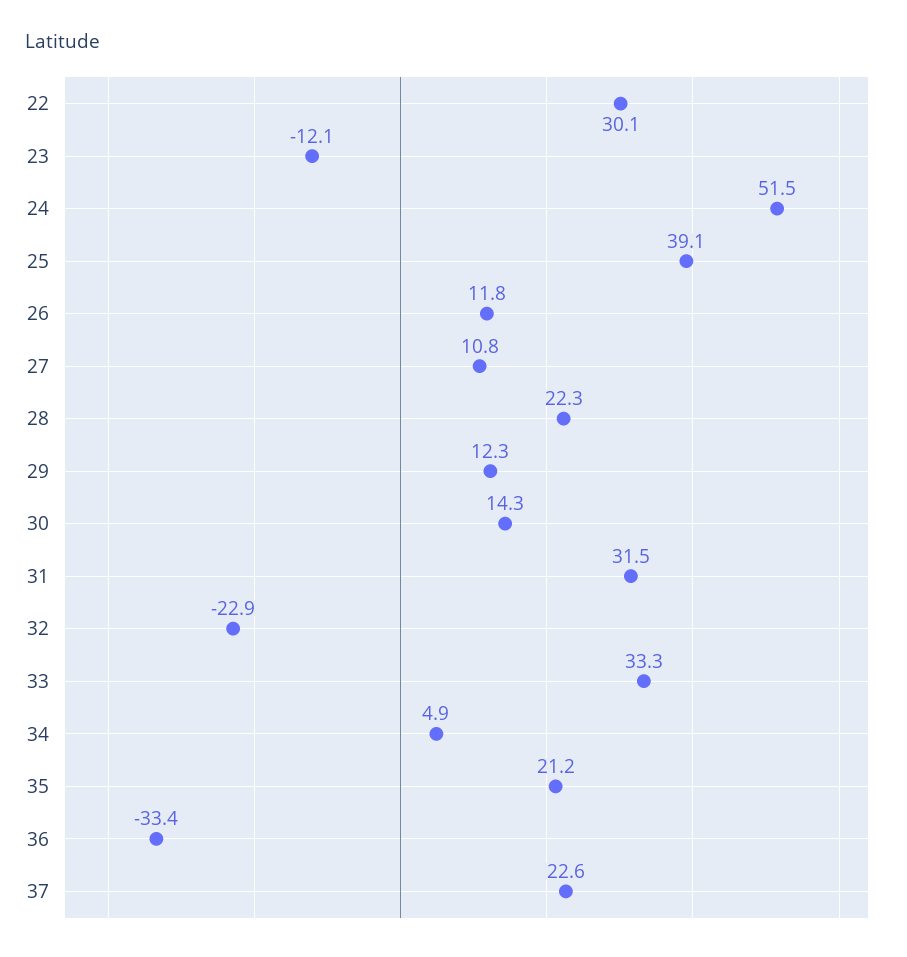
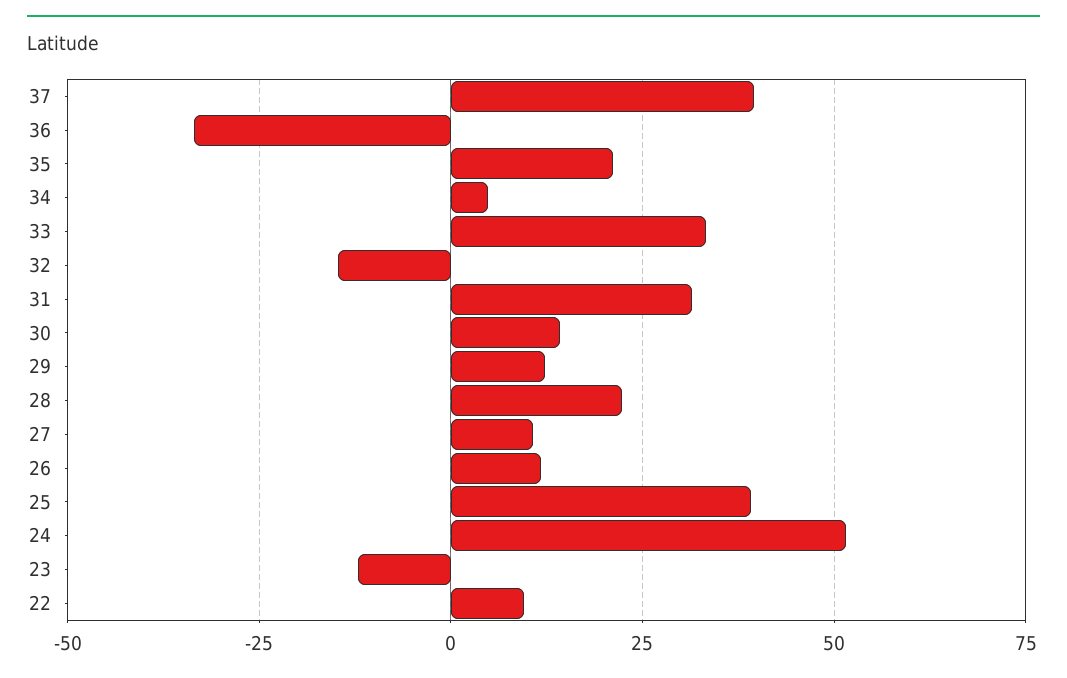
22: 30.1 -> 10
32: -22.9 -> -15
37: 22.6 -> 40

